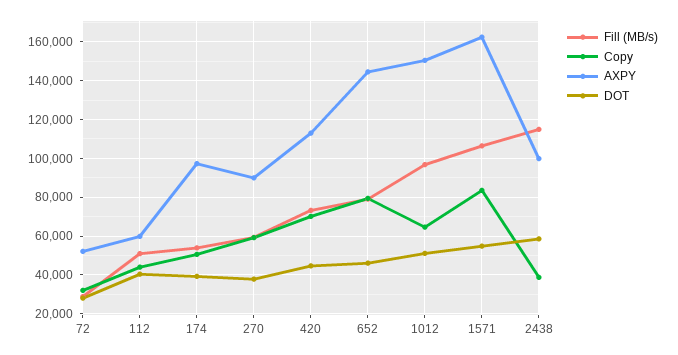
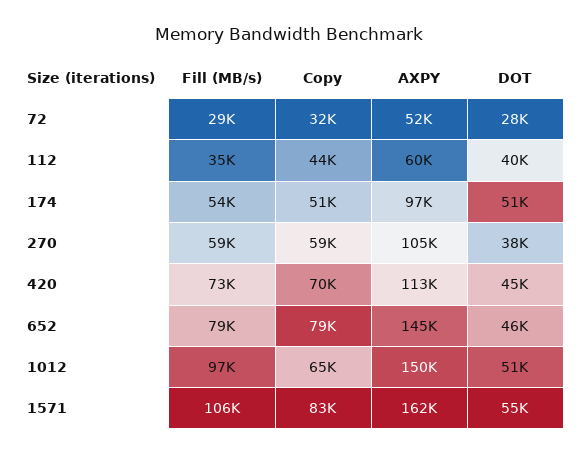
Fill (MB/s), 112: 50000 -> 35000
DOT, 174: 40000 -> 51000
AXPY, 270: 90000 -> 105000
Fill (MB/s), 2438: 115000 -> none
Copy, 2438: 40000 -> none
AXPY, 2438: 100000 -> none
DOT, 2438: 60000 -> none

